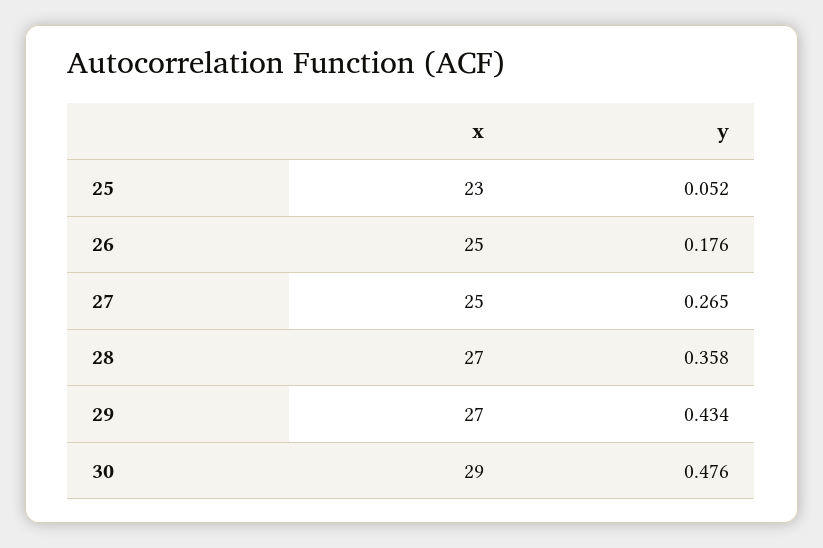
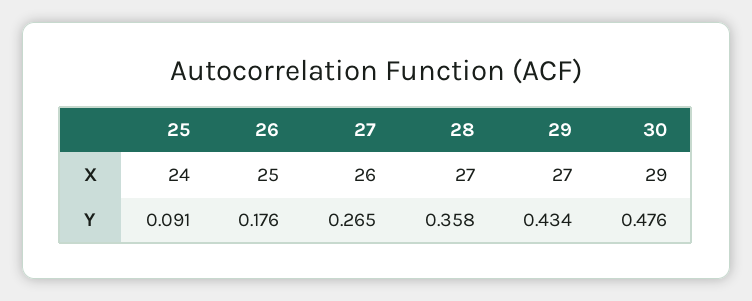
x, 25: 23 -> 24
y, 25: 0.052 -> 0.091
x, 27: 25 -> 26

